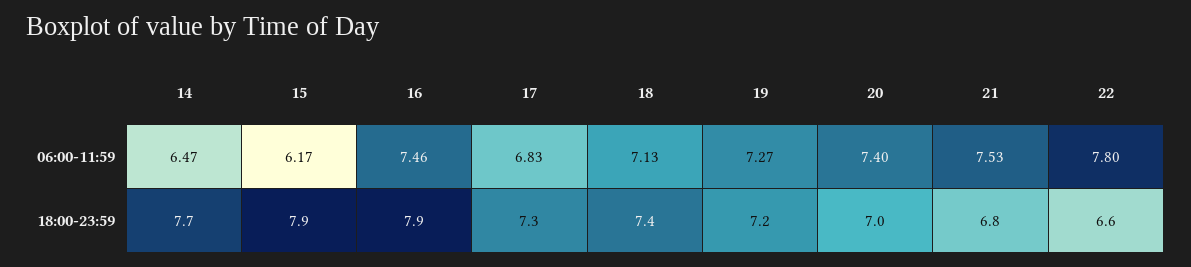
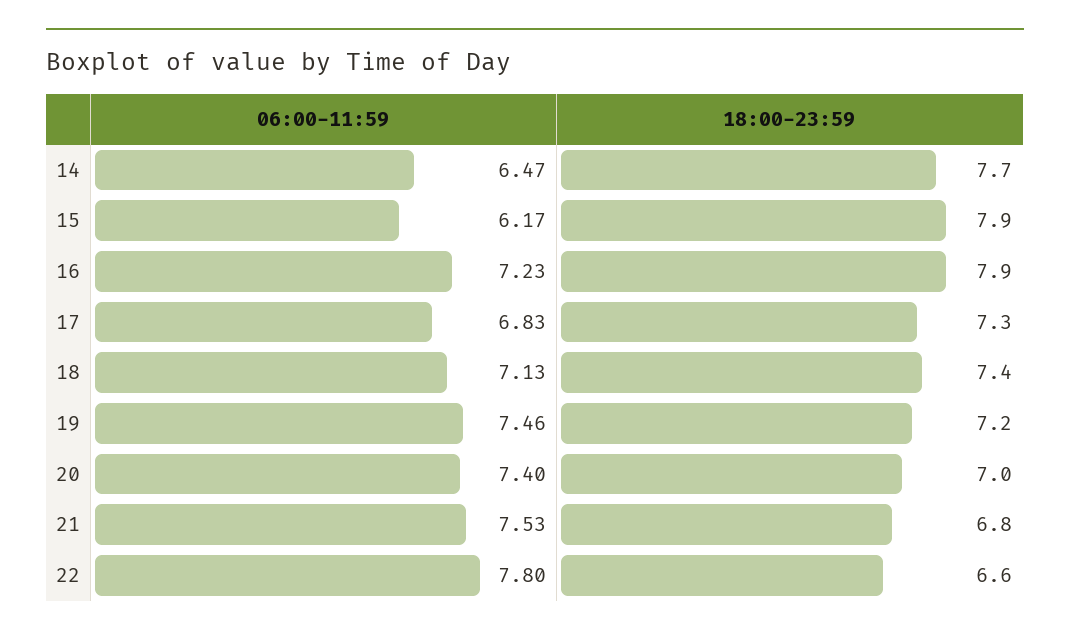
16, 06:00-11:59: 7.46 -> 7.23
19, 06:00-11:59: 7.27 -> 7.46

